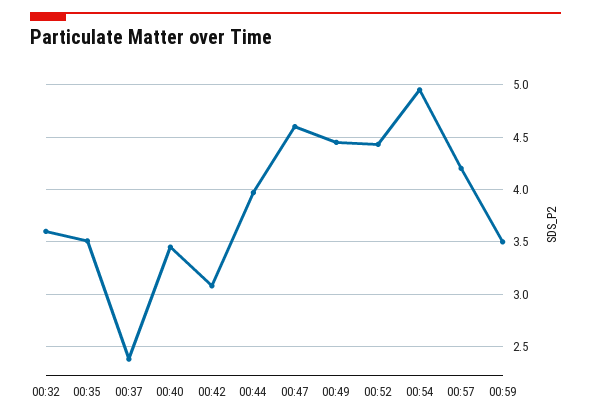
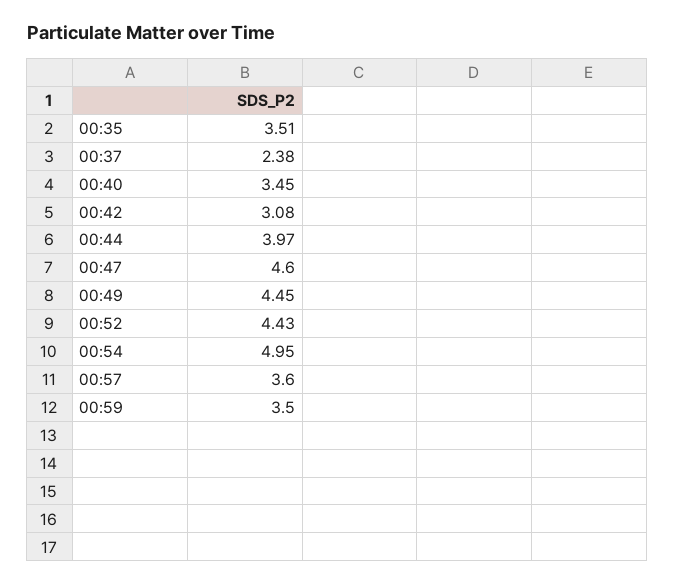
00:32: 3.6 -> none
00:57: 4.2 -> 3.6

